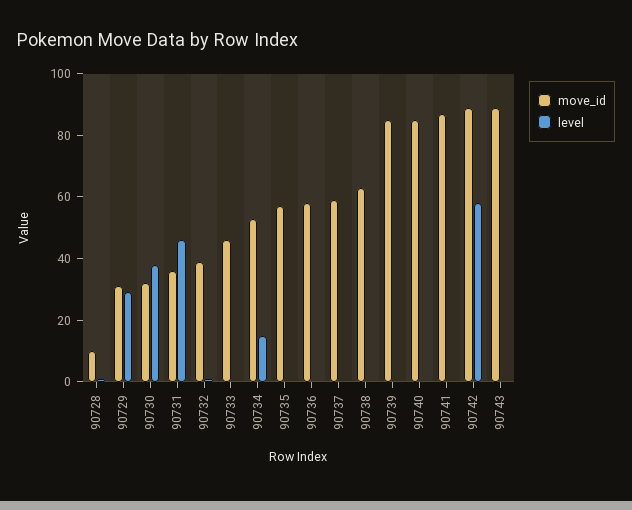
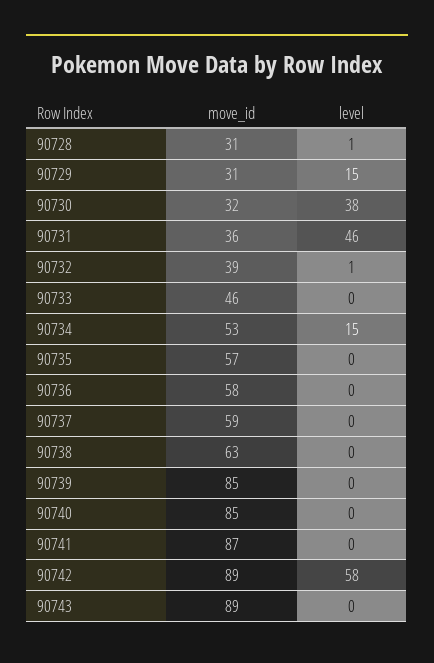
move_id, 90728: 10 -> 31
level, 90729: 30 -> 15

